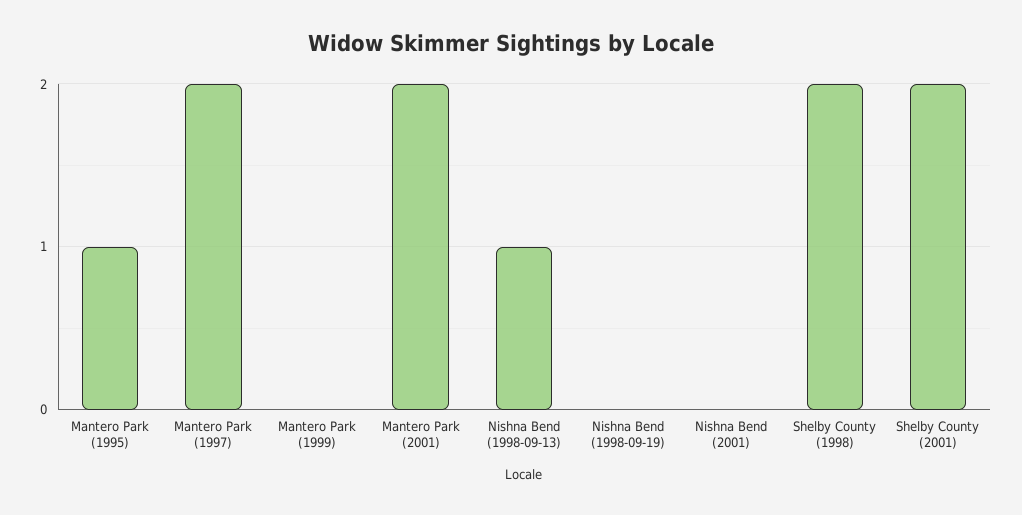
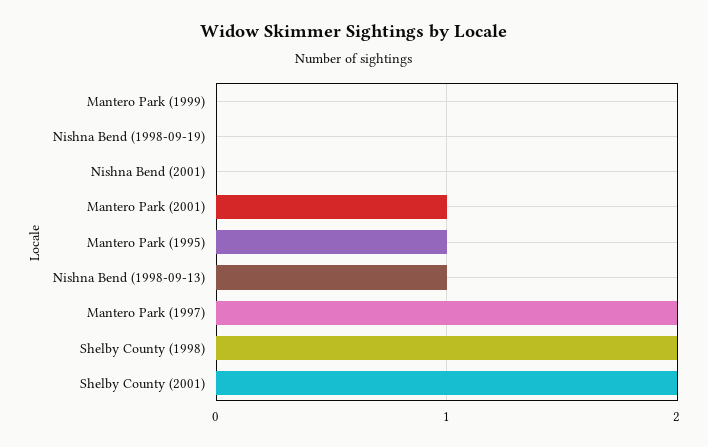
Mantero Park (2001): 2 -> 1

